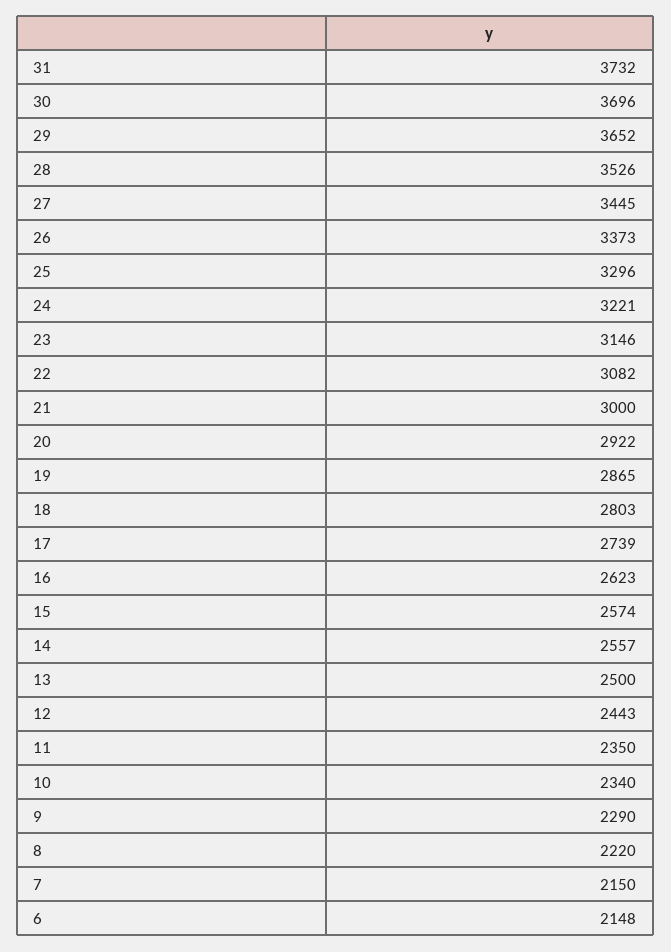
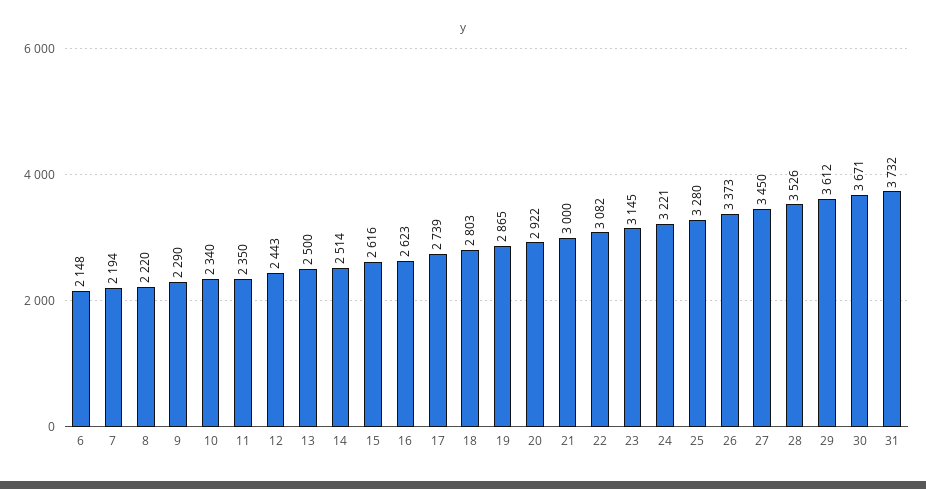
30: 3696 -> 3671
29: 3652 -> 3612
27: 3445 -> 3450
25: 3296 -> 3280
23: 3146 -> 3145
15: 2574 -> 2616
14: 2557 -> 2514
7: 2150 -> 2194

